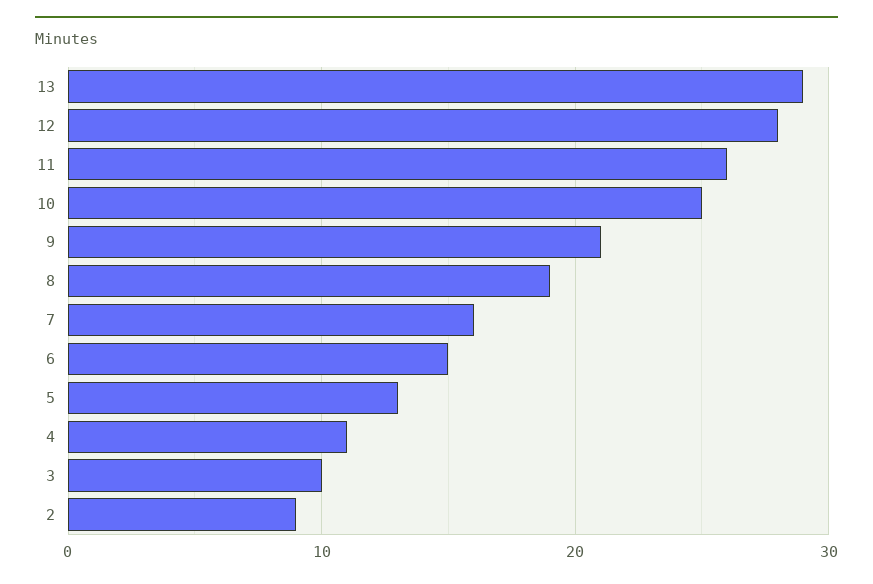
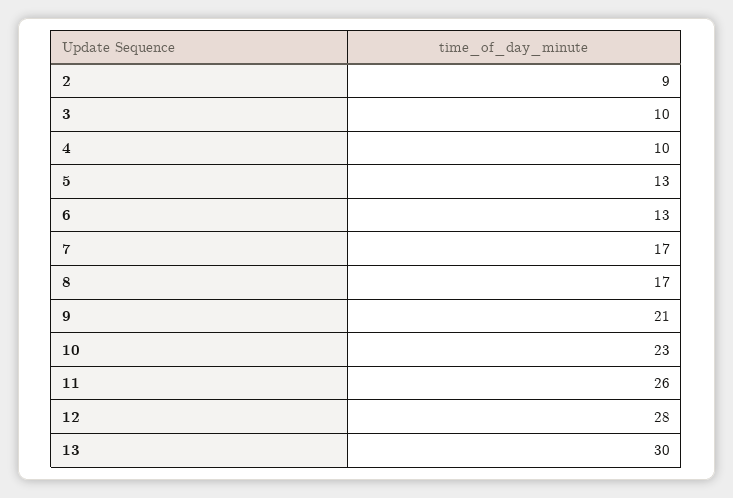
13: 29 -> 30
10: 25 -> 23
8: 19 -> 17
7: 16 -> 17
6: 15 -> 13
4: 11 -> 10

